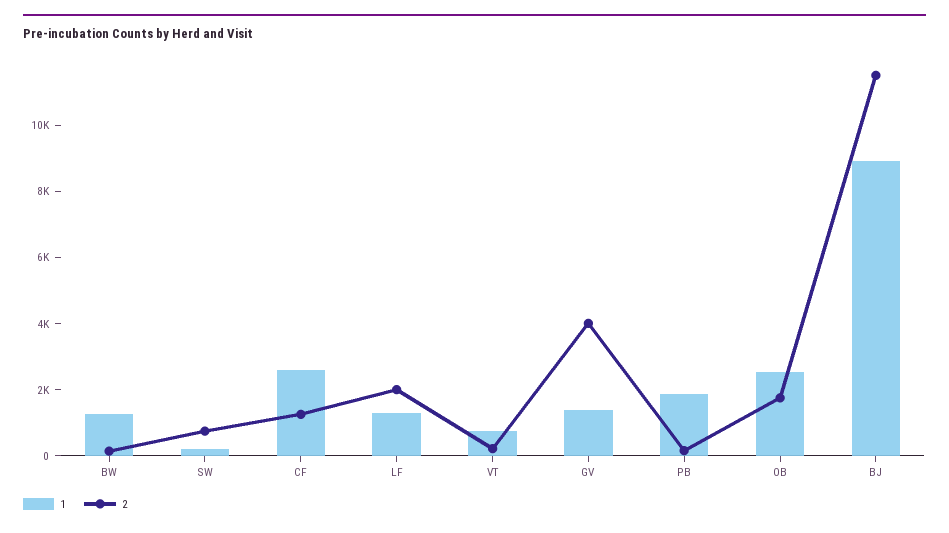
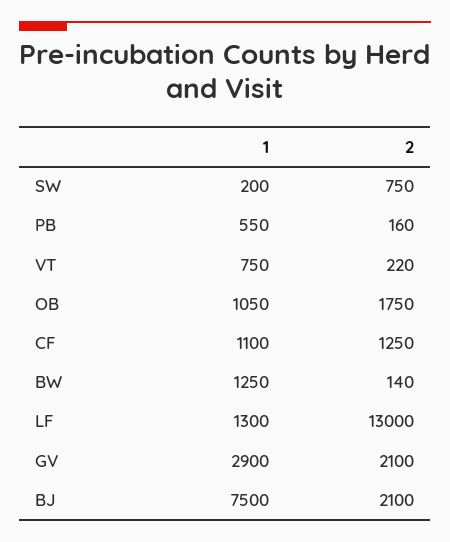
1, CF: 2500 -> 1100
2, LF: 2000 -> 13000
1, GV: 1500 -> 2900
2, GV: 4000 -> 2100
1, PB: 2000 -> 550
1, OB: 2500 -> 1050
1, BJ: 9000 -> 7500
2, BJ: 11500 -> 2100

